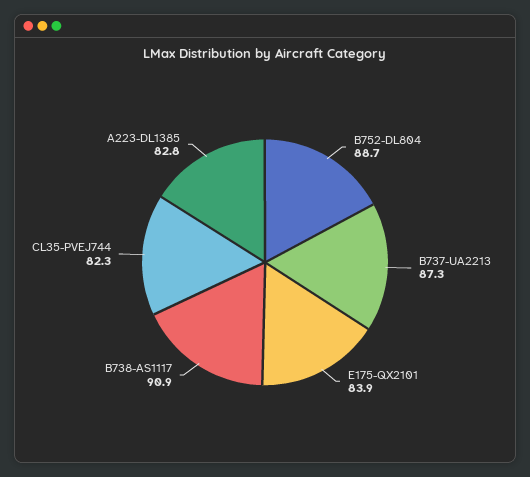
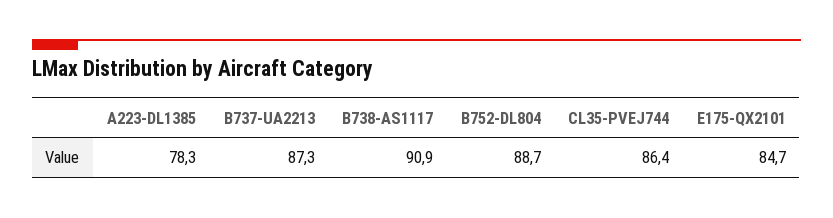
E175-QX2101: 83.9 -> 84.7
CL35-PVEJ744: 82.3 -> 86.4
A223-DL1385: 82.8 -> 78.3

